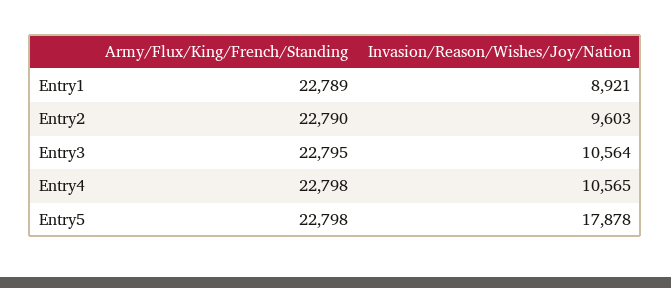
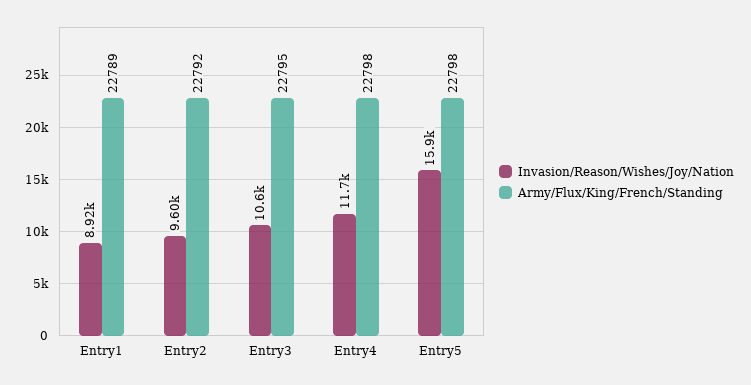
Army/Flux/King/French/Standing, Entry2: 22790 -> 22792
Invasion/Reason/Wishes/Joy/Nation, Entry4: 10565 -> 11700
Invasion/Reason/Wishes/Joy/Nation, Entry5: 17878 -> 15900

